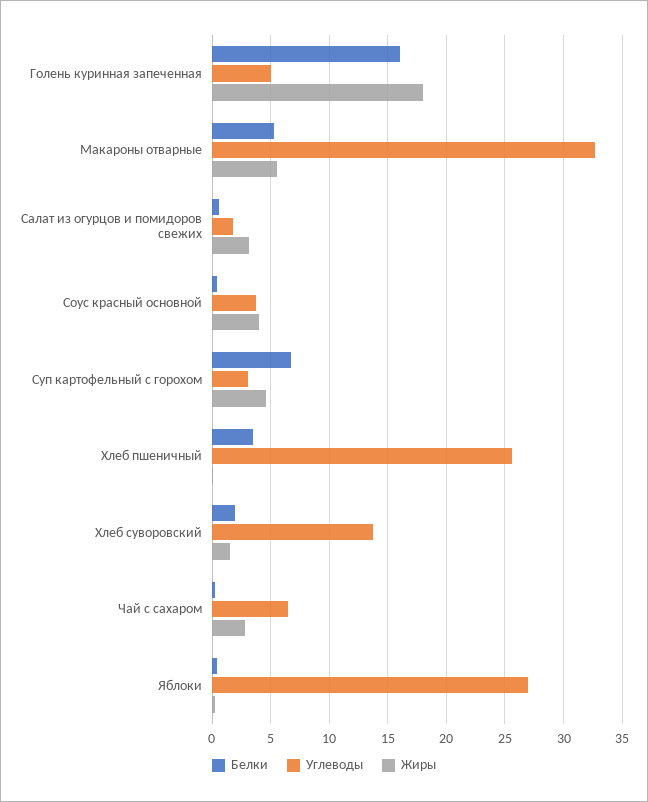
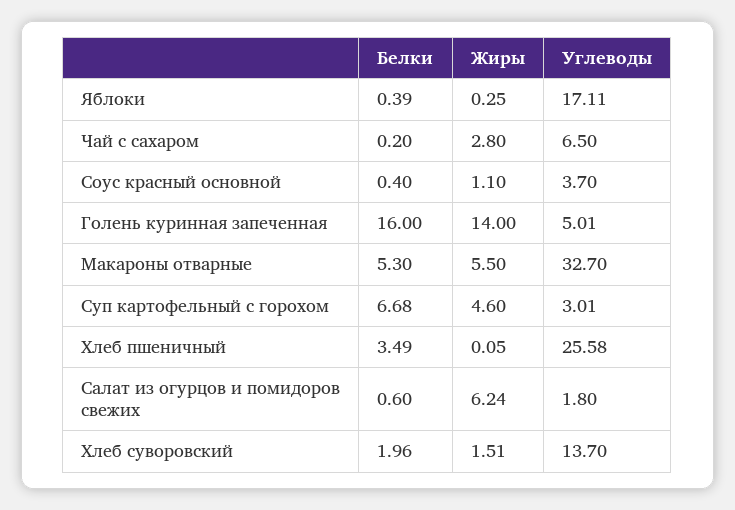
Жиры, Голень куринная запеченная: 18 -> 14
Жиры, Салат из огурцов и помидоров свежих: 3 -> 6.24
Жиры, Соус красный основной: 4 -> 1.1
Углеводы, Яблоки: 27 -> 17.11

